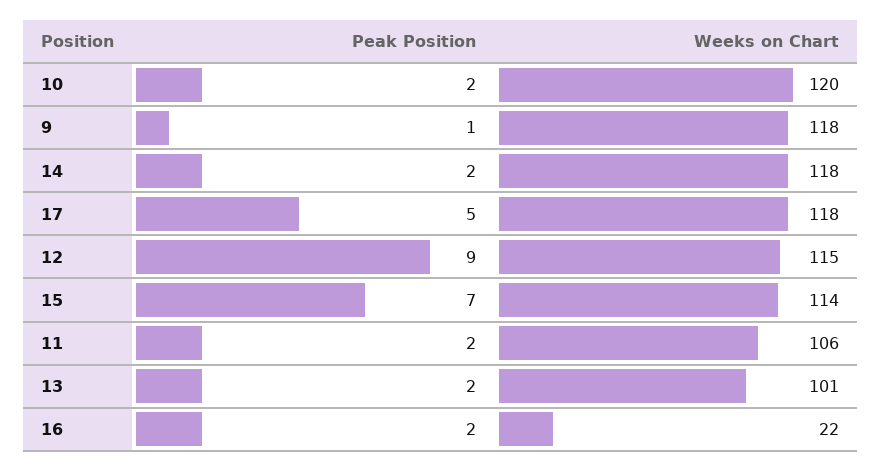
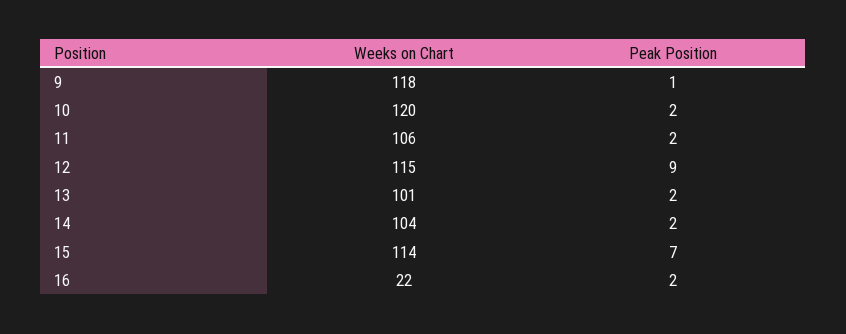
Weeks on Chart, 14: 118 -> 104
Peak Position, 17: 5 -> none
Weeks on Chart, 17: 118 -> none

